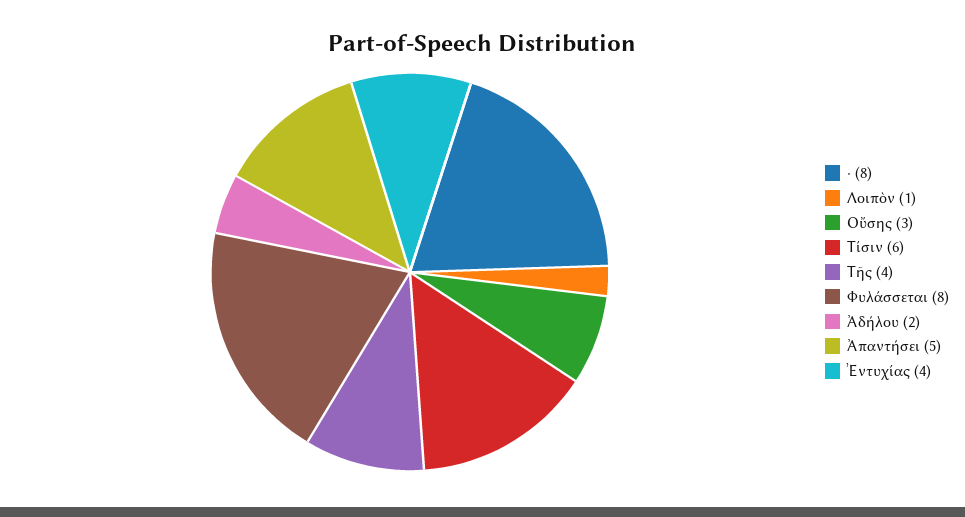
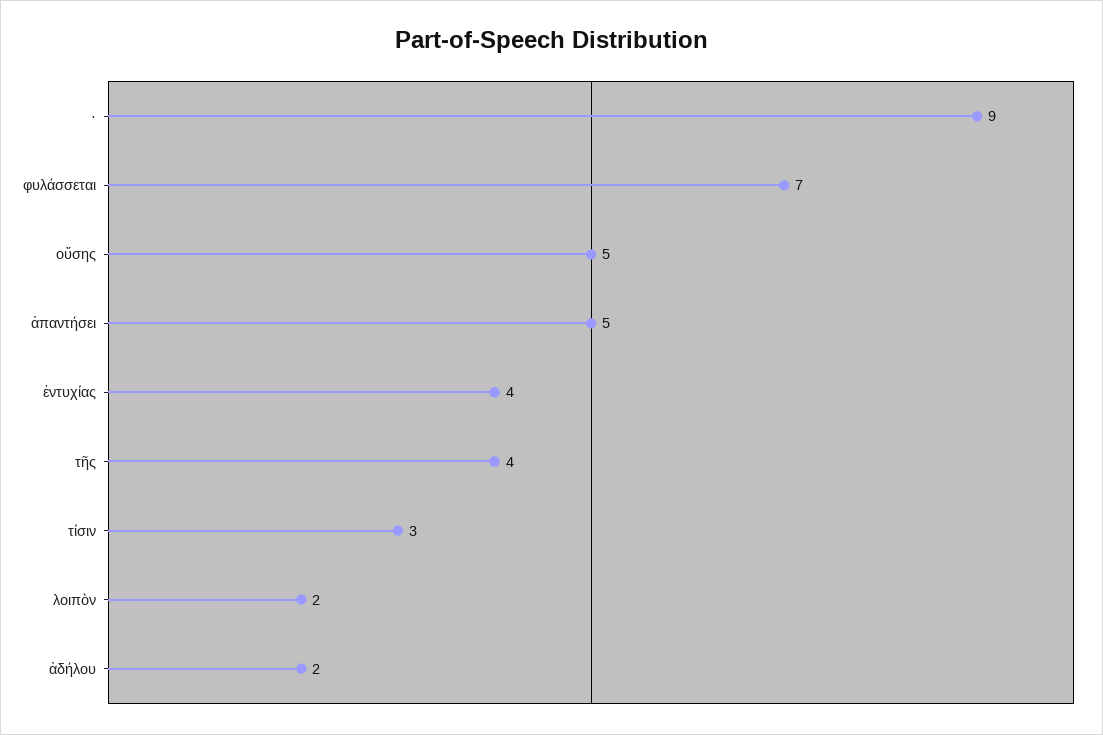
·: 8 -> 9
Λοιπὸν: 1 -> 2
Οὔσης: 3 -> 5
Τίσιν: 6 -> 3
Φυλάσσεται: 8 -> 7

